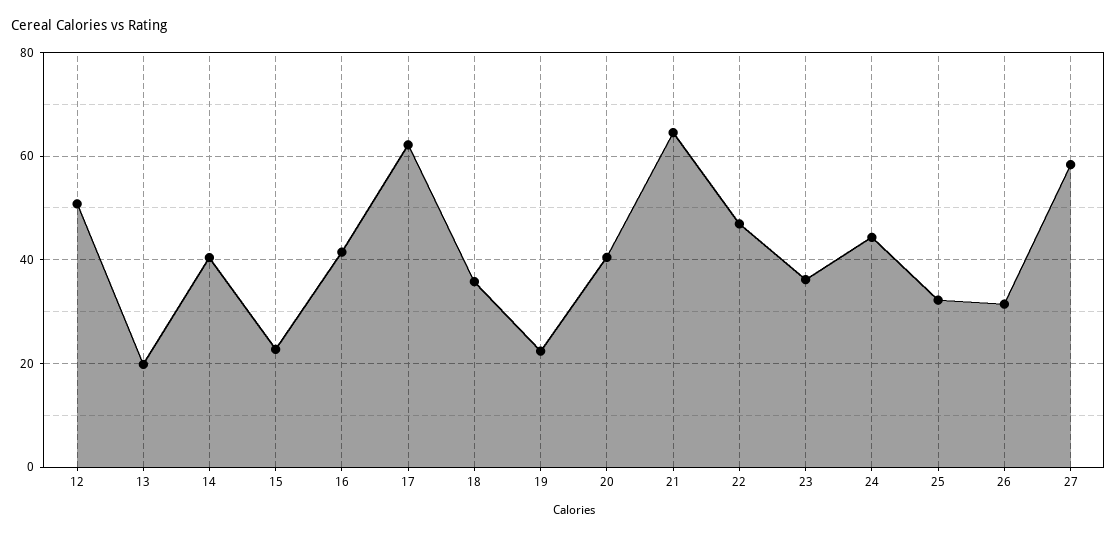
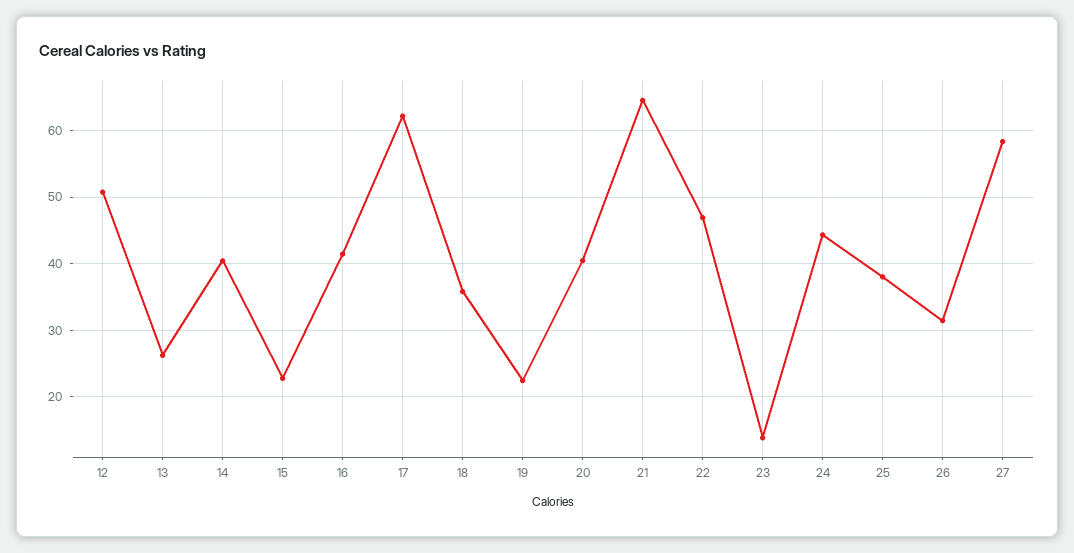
13: 20 -> 26
23: 36 -> 14
25: 32 -> 38

